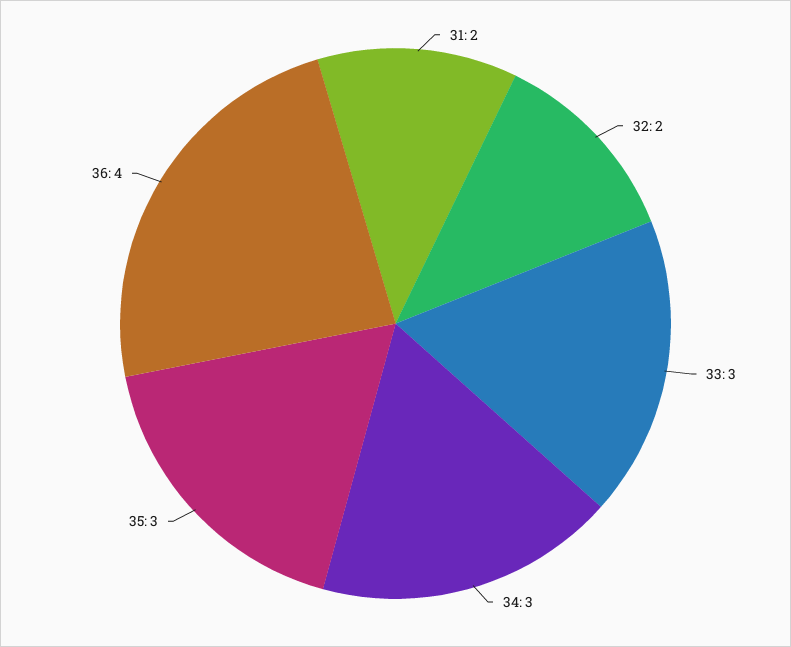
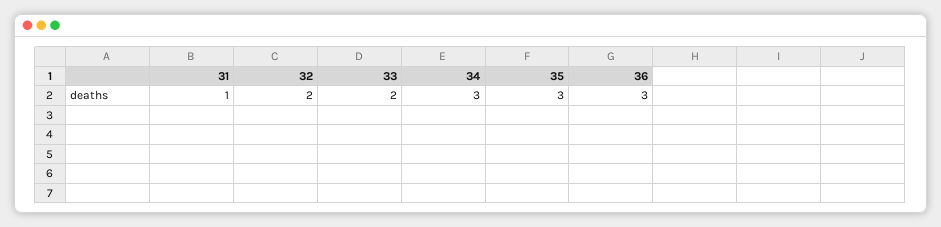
31: 2 -> 1
33: 3 -> 2
36: 4 -> 3

